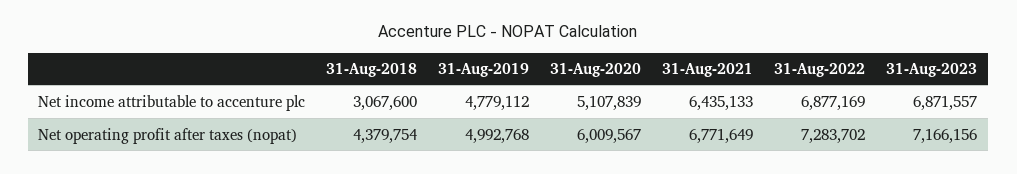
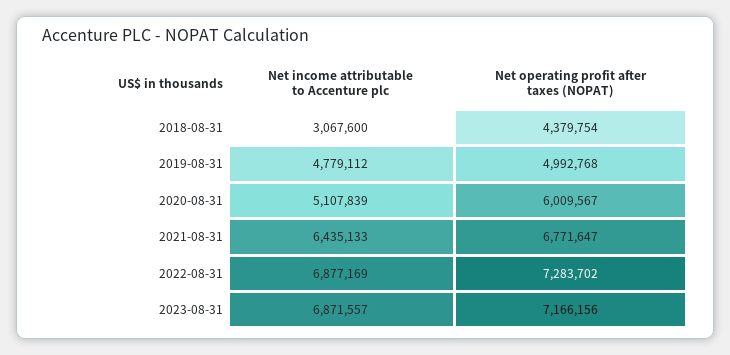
31-Aug-2021, Net operating profit after taxes (nopat): 6771649 -> 6771647

